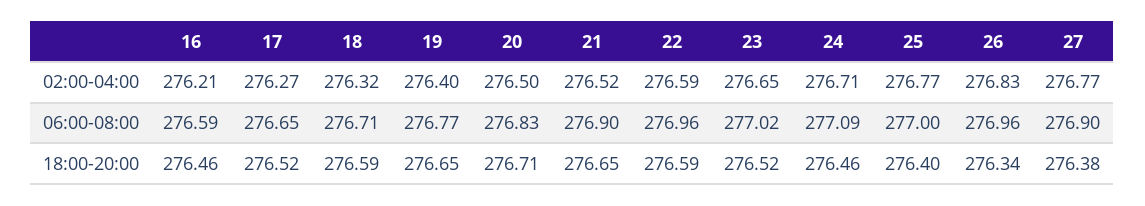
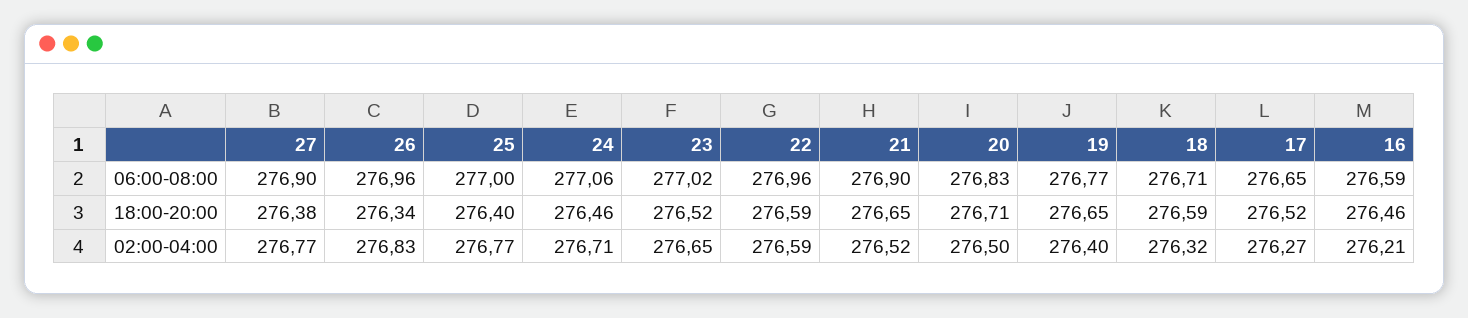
24, 06:00-08:00: 277.09 -> 277.06

